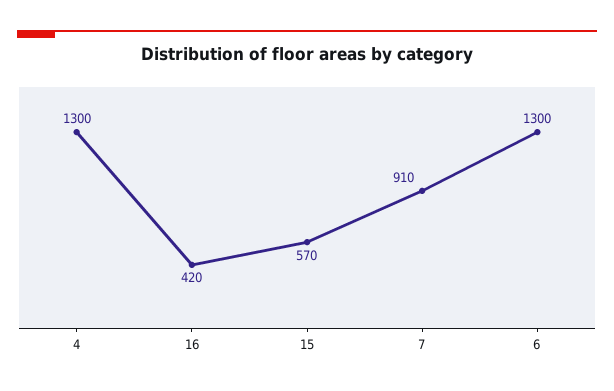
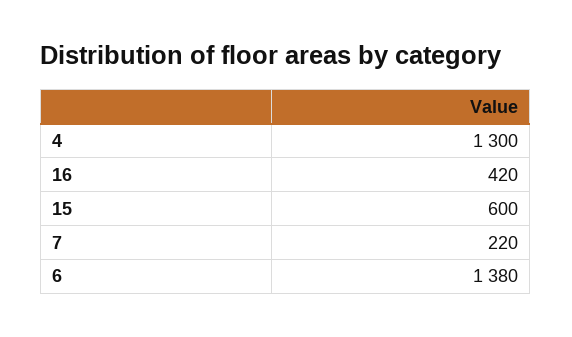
15: 570 -> 600
7: 910 -> 220
6: 1300 -> 1380

